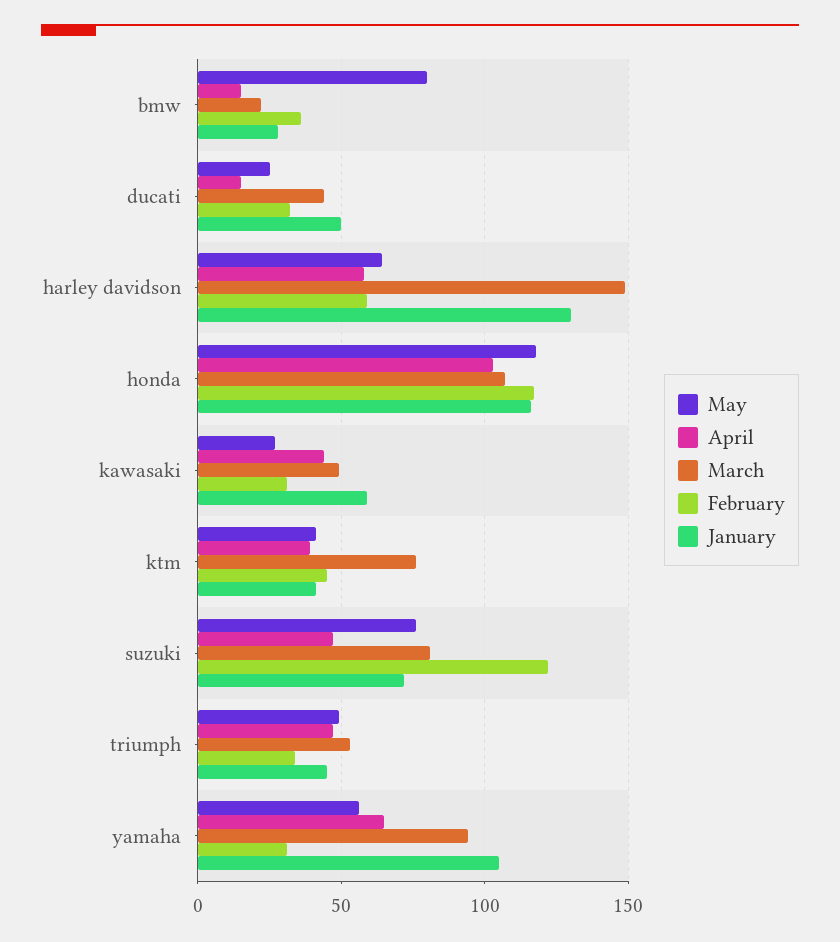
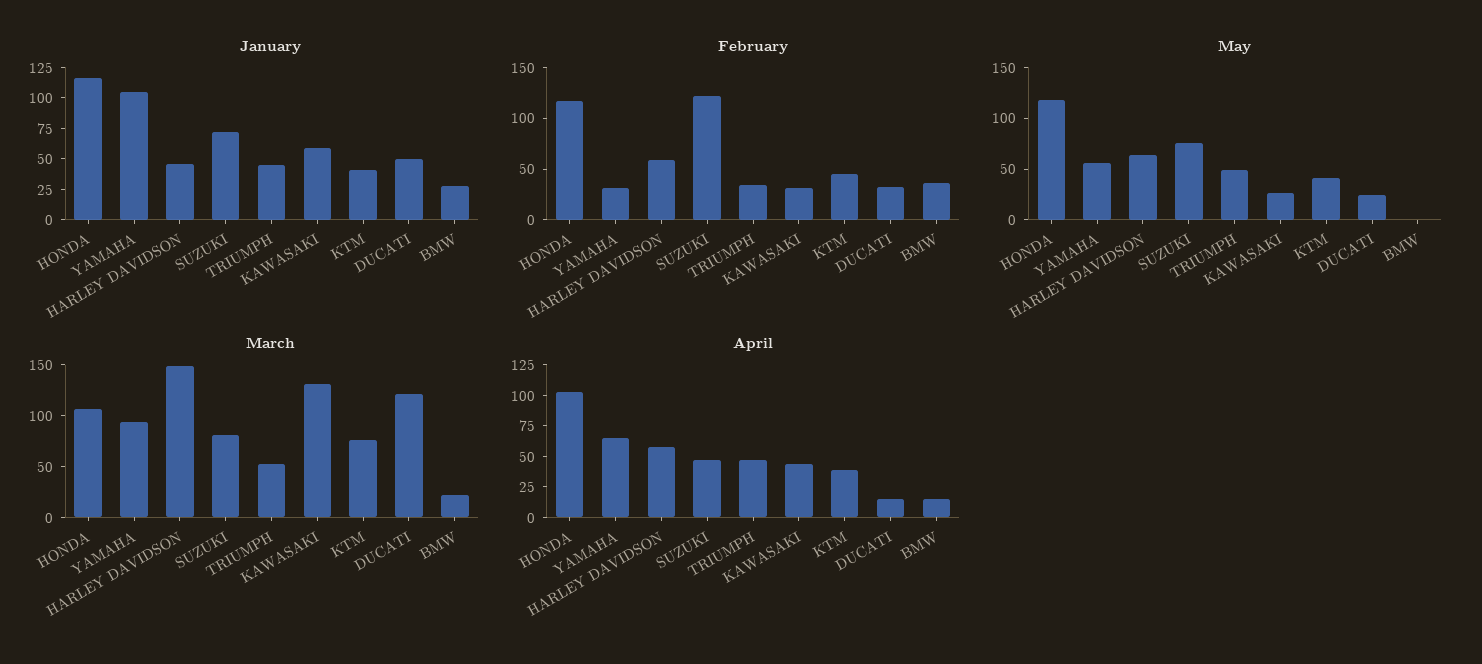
May, bmw: 80 -> 0
March, ducati: 45 -> 120
January, harley davidson: 130 -> 50
March, kawasaki: 50 -> 130

